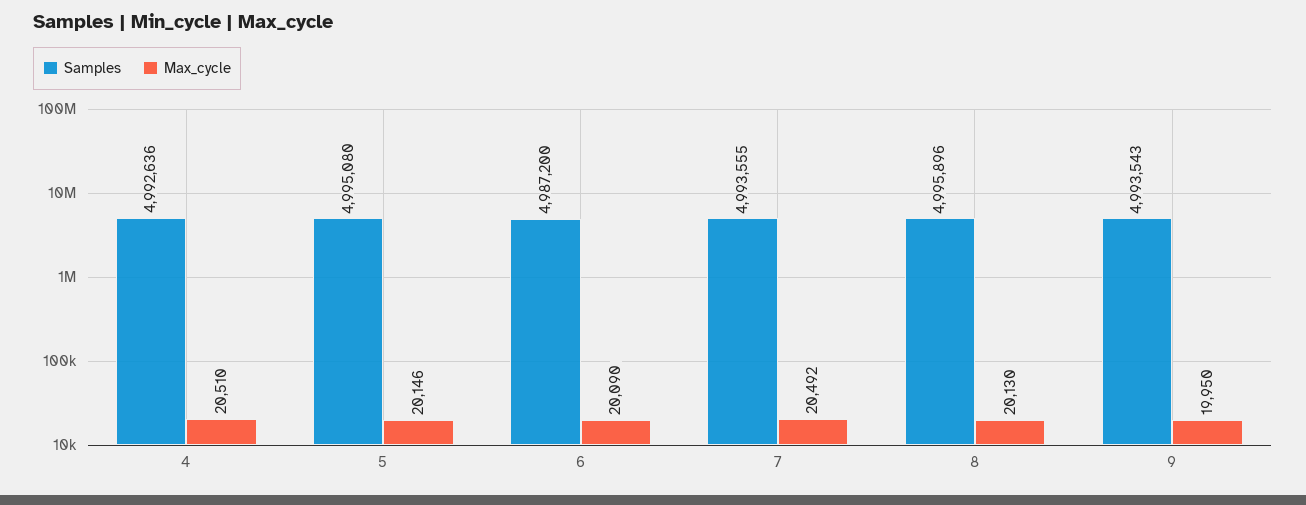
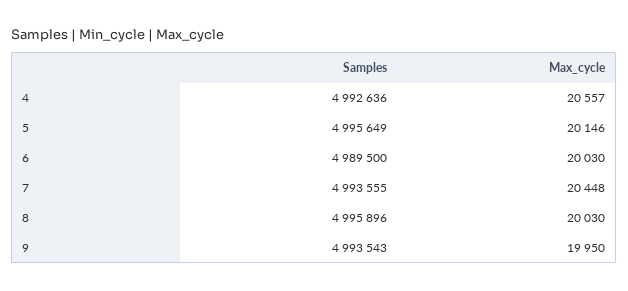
Max_cycle, 4: 20510 -> 20557
Samples, 5: 4995080 -> 4995649
Samples, 6: 4987200 -> 4989500
Max_cycle, 6: 20090 -> 20030
Max_cycle, 7: 20492 -> 20448
Max_cycle, 8: 20130 -> 20030

